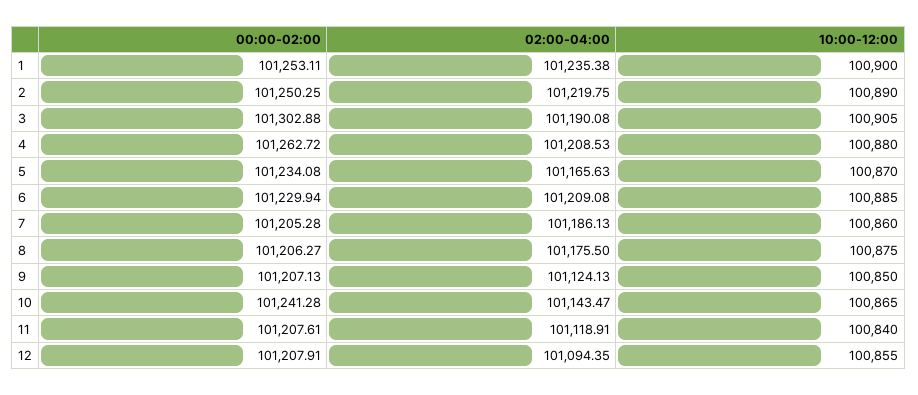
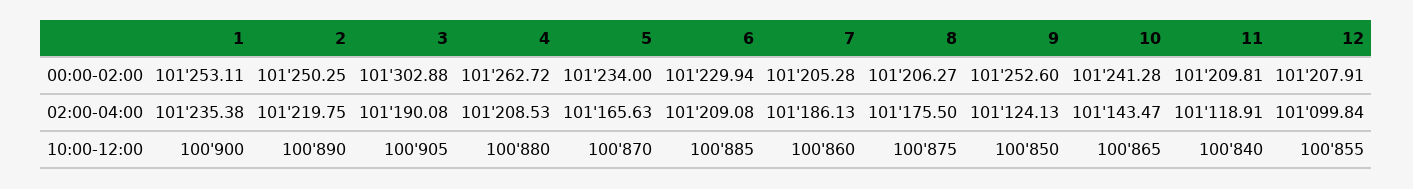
00:00-02:00, 5: 101234.08 -> 101234
00:00-02:00, 9: 101207.13 -> 101252.6
00:00-02:00, 11: 101207.61 -> 101209.81
02:00-04:00, 12: 101094.35 -> 101099.84

